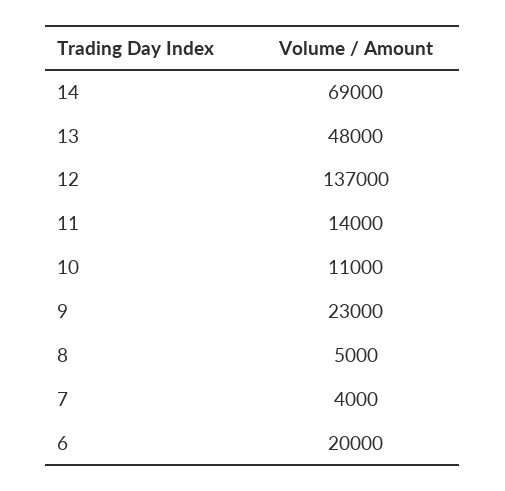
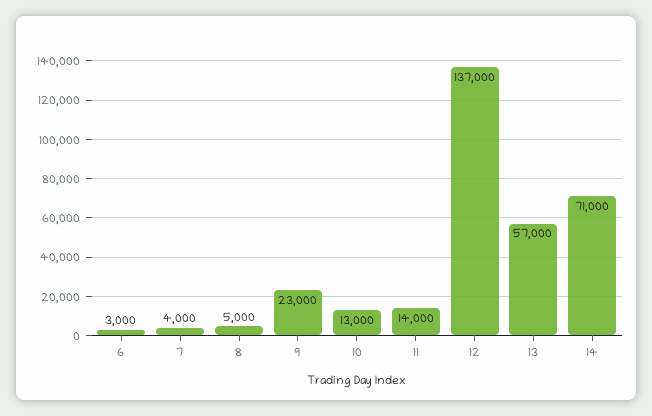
14: 69000 -> 71000
13: 48000 -> 57000
10: 11000 -> 13000
6: 20000 -> 3000

